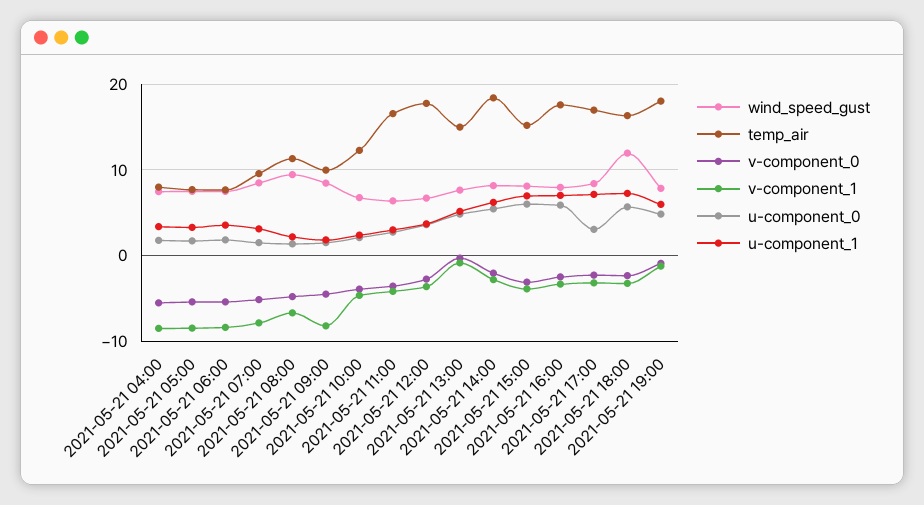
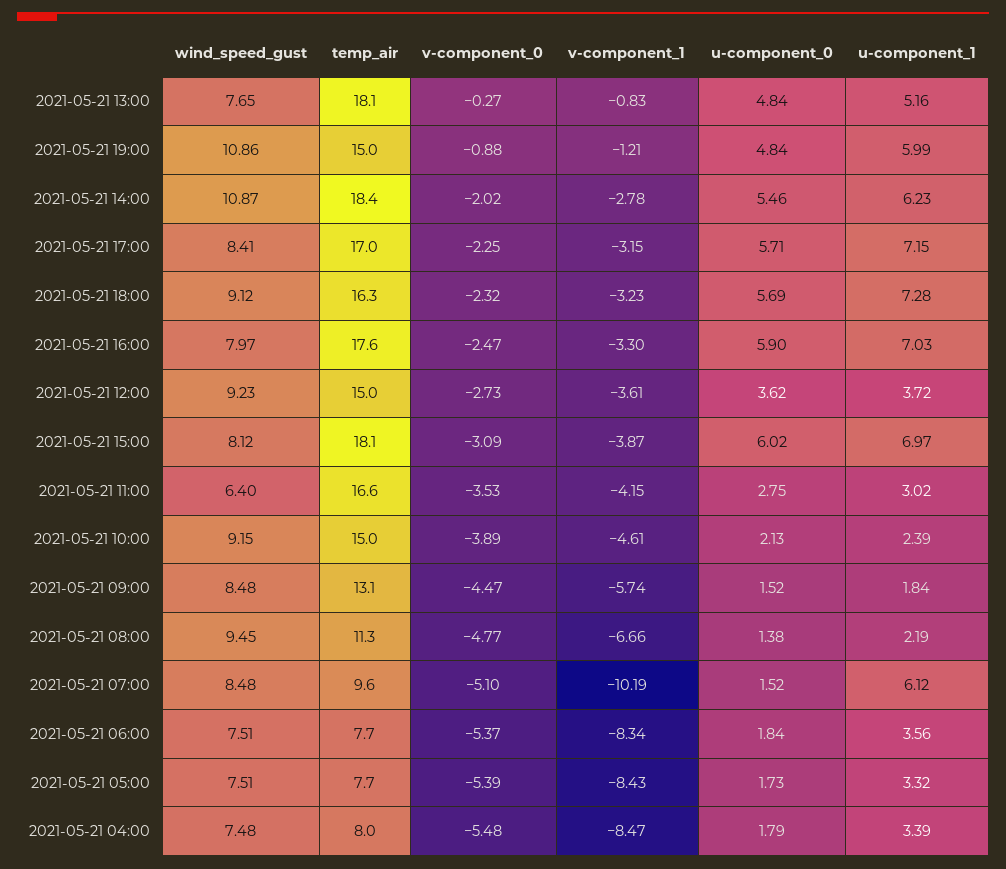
v-component_1, 2021-05-21 07:00: -8 -> -10.19
u-component_1, 2021-05-21 07:00: 3 -> 6.12
temp_air, 2021-05-21 09:00: 10 -> 13.1
v-component_1, 2021-05-21 09:00: -8 -> -5.74
wind_speed_gust, 2021-05-21 10:00: 7 -> 9.15
temp_air, 2021-05-21 10:00: 12 -> 15
wind_speed_gust, 2021-05-21 12:00: 7 -> 9.23
temp_air, 2021-05-21 12:00: 18 -> 15
temp_air, 2021-05-21 13:00: 15 -> 18.1
wind_speed_gust, 2021-05-21 14:00: 8 -> 10.87
temp_air, 2021-05-21 15:00: 15 -> 18.1
u-component_0, 2021-05-21 17:00: 3 -> 5.71
wind_speed_gust, 2021-05-21 18:00: 12 -> 9.12
wind_speed_gust, 2021-05-21 19:00: 8 -> 10.86
temp_air, 2021-05-21 19:00: 18 -> 15

